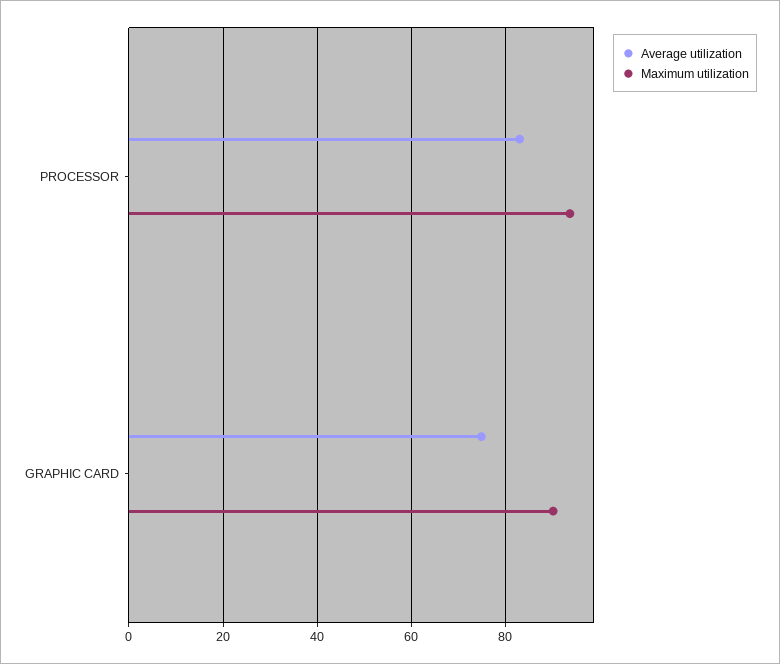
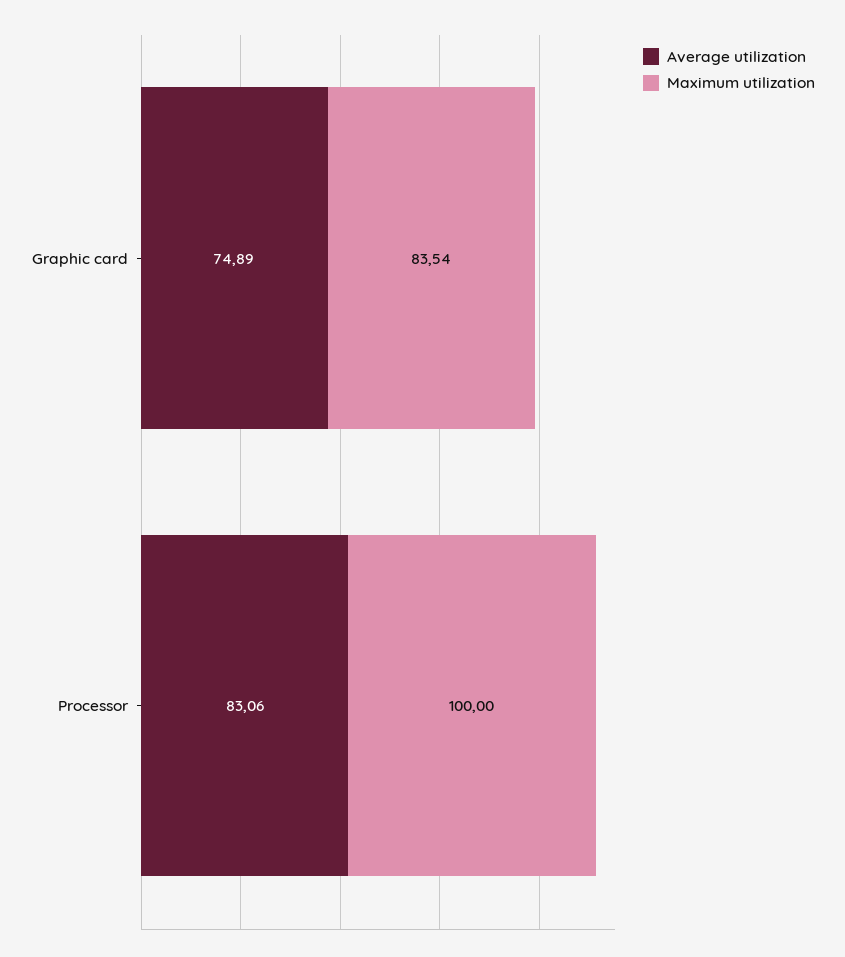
Maximum utilization, PROCESSOR: 94 -> 100
Maximum utilization, GRAPHIC CARD: 90 -> 83.54

